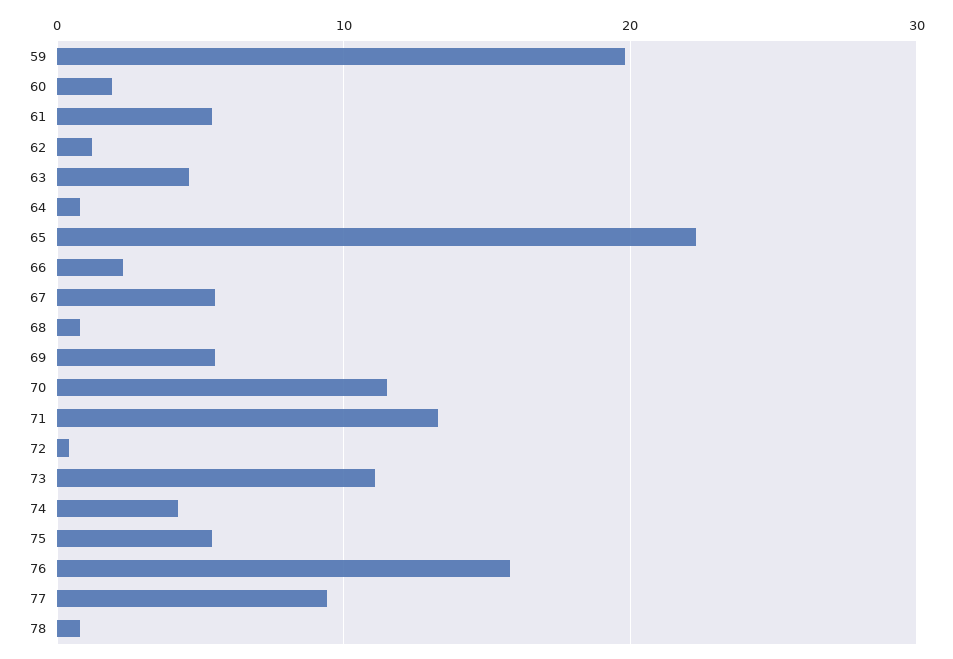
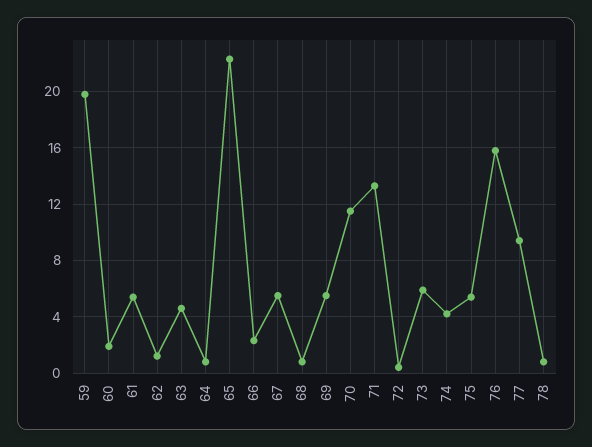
73: 11 -> 6

